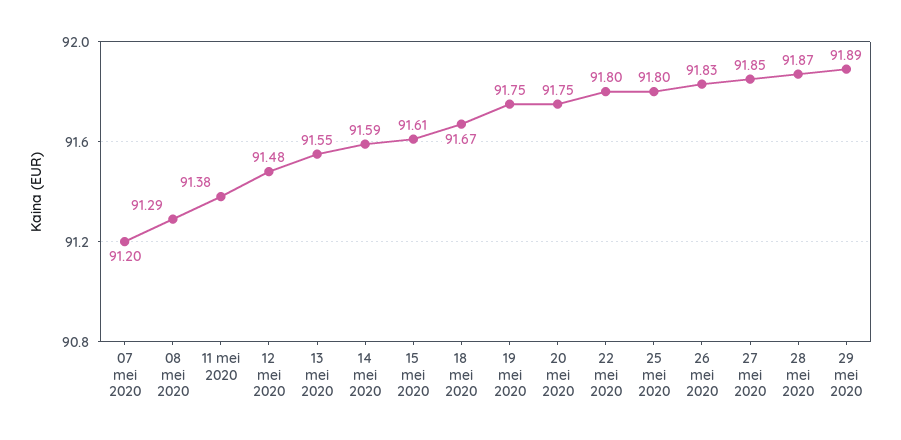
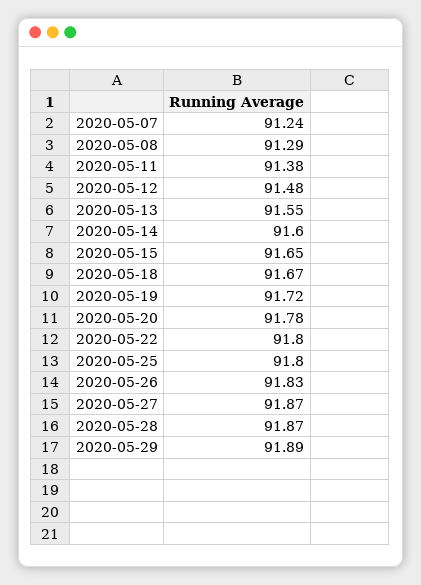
07 mei 2020: 91.2 -> 91.24
14 mei 2020: 91.59 -> 91.6
15 mei 2020: 91.61 -> 91.65
19 mei 2020: 91.75 -> 91.72
20 mei 2020: 91.75 -> 91.78
27 mei 2020: 91.85 -> 91.87

